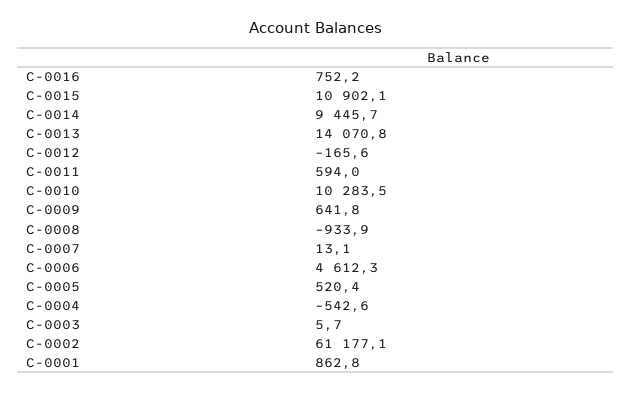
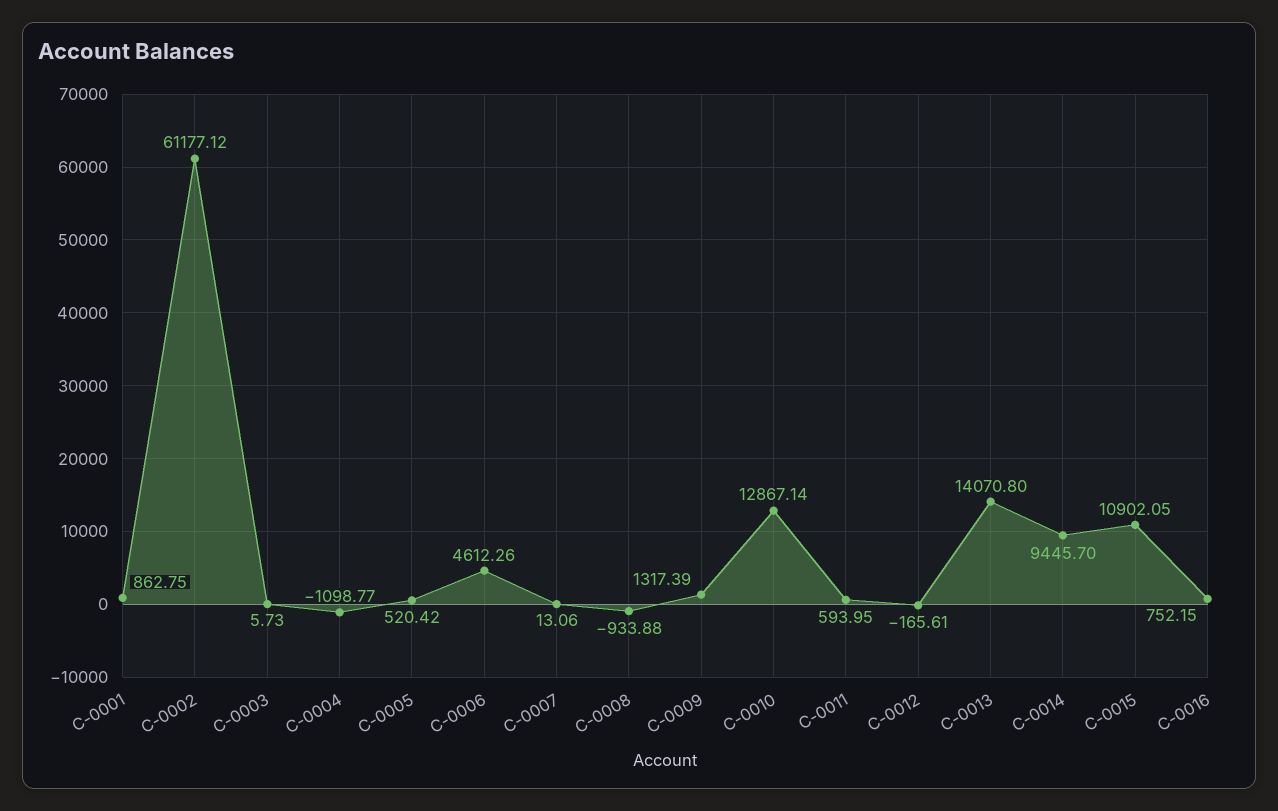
C-0010: 10283.5 -> 12867.14
C-0009: 641.8 -> 1317.39
C-0004: -542.6 -> -1098.77

